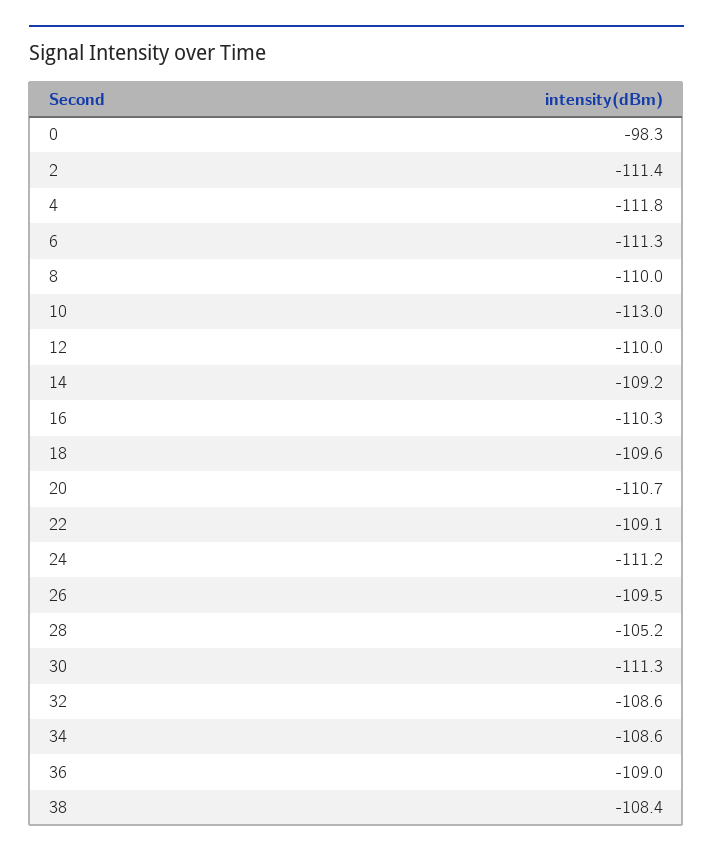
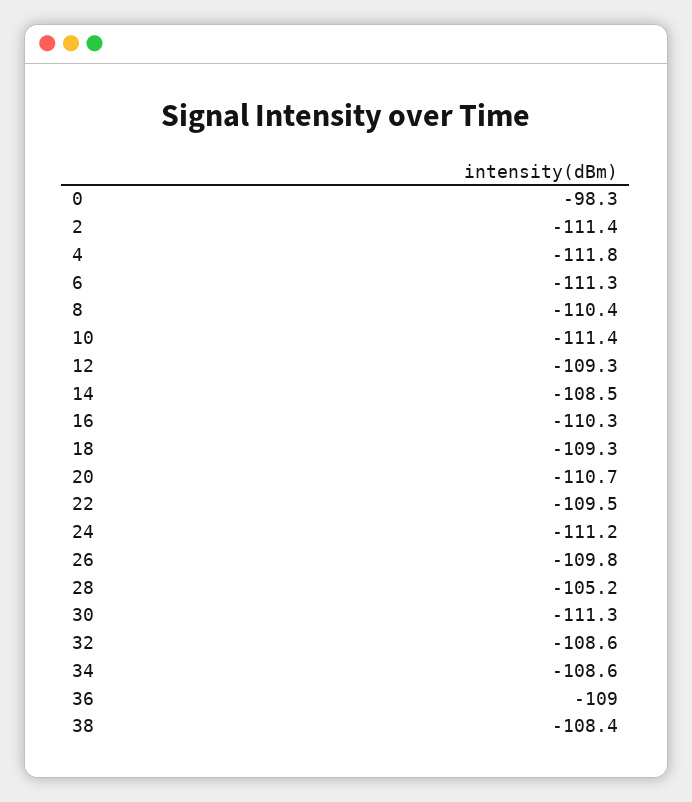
8: -110 -> -110.4
10: -113 -> -111.4
12: -110 -> -109.3
14: -109.2 -> -108.5
18: -109.6 -> -109.3
22: -109.1 -> -109.5
26: -109.5 -> -109.8

